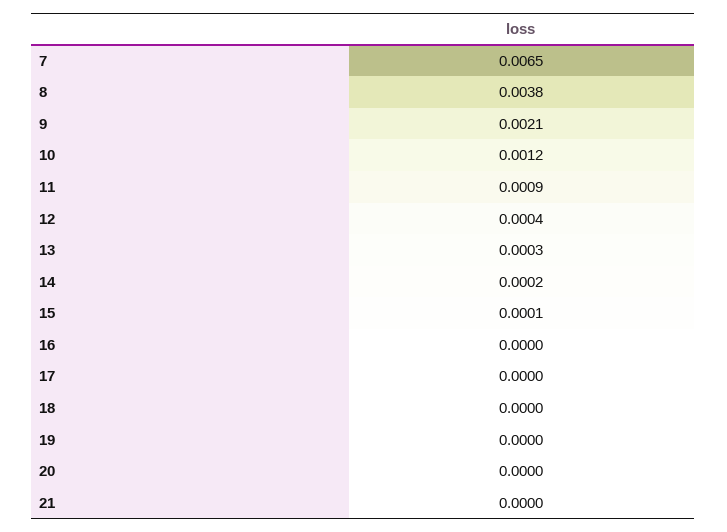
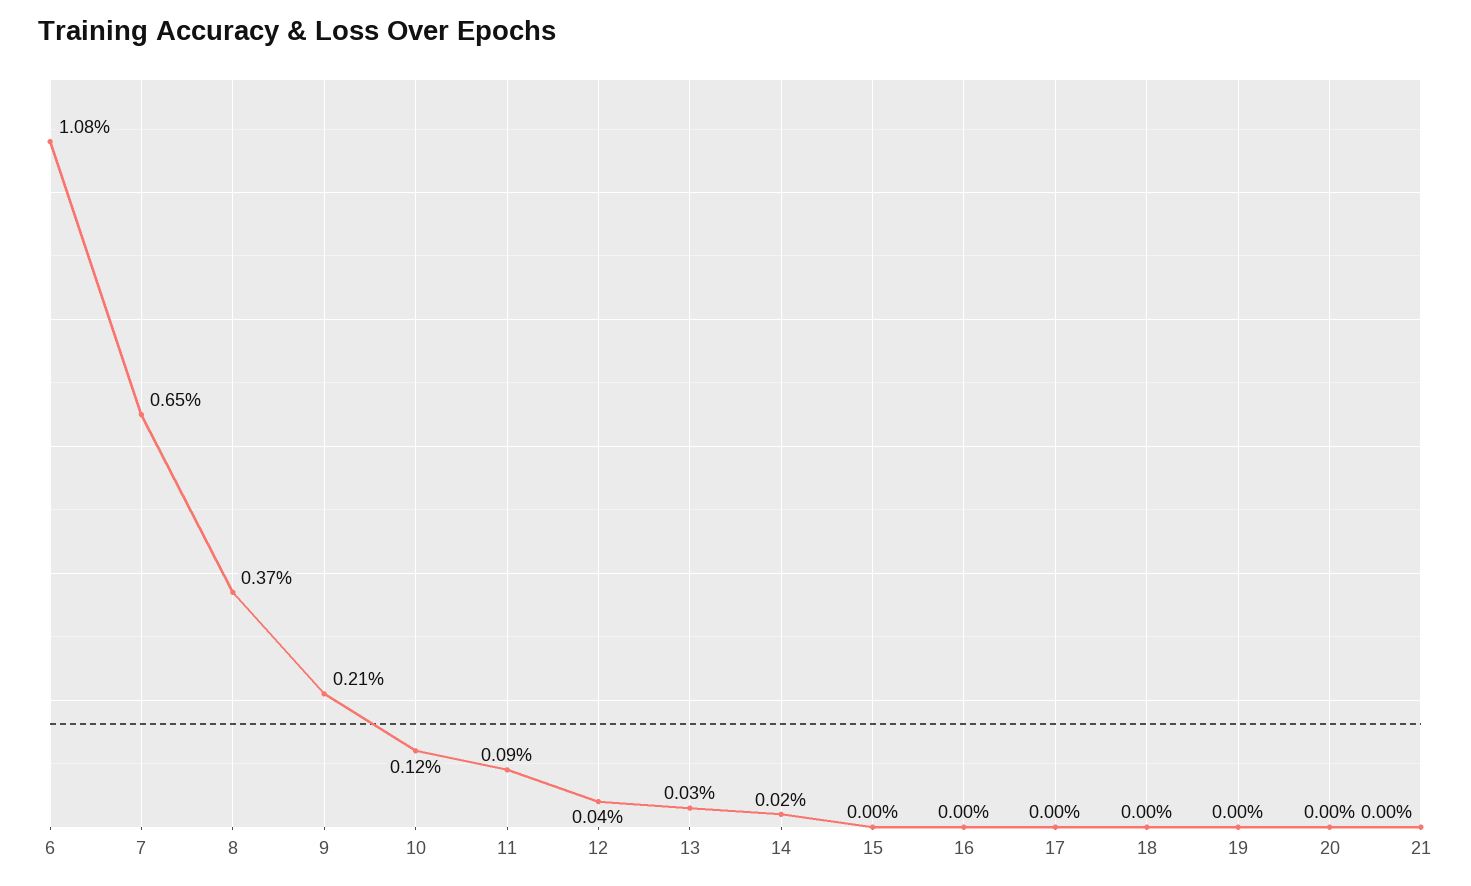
8: 0.0038 -> 0.0037
15: 0.0001 -> 0
6: none -> 0.0108

